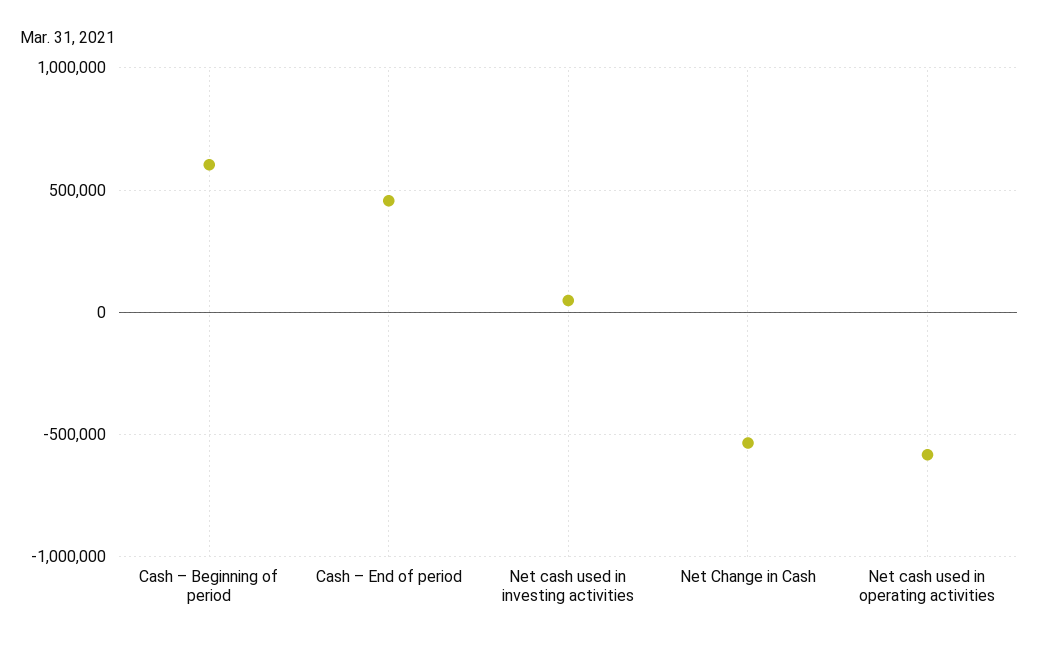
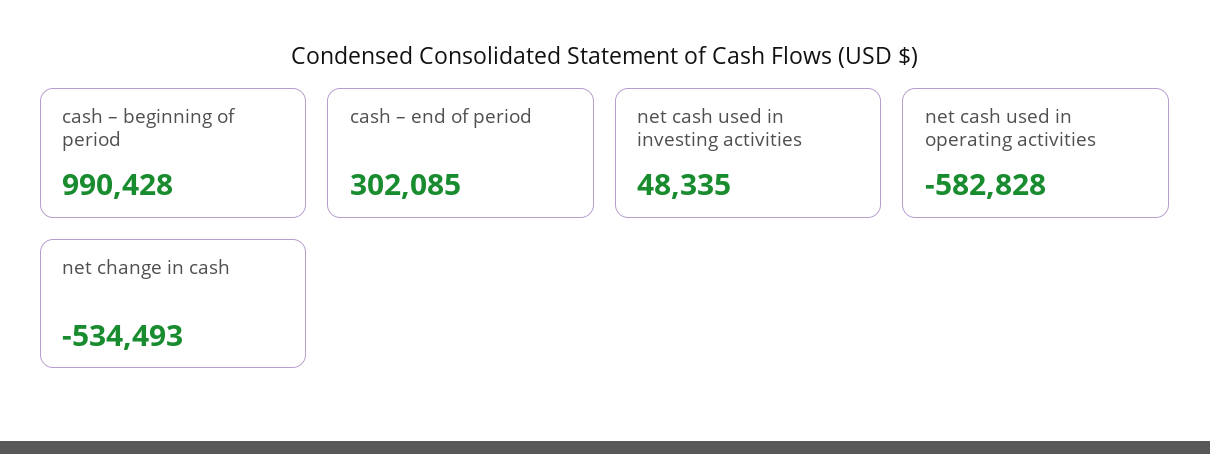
Cash – Beginning of period: 600000 -> 990428
Cash – End of period: 450000 -> 302085

